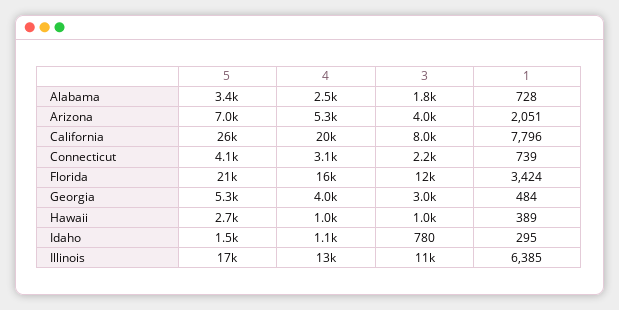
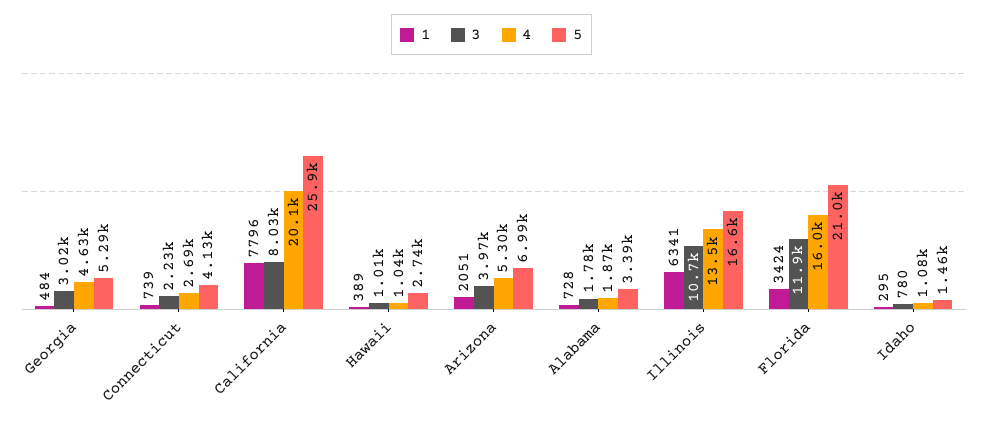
4, Alabama: 2500 -> 1870
4, Connecticut: 3100 -> 2690
4, Georgia: 4000 -> 4630
1, Illinois: 6385 -> 6341

